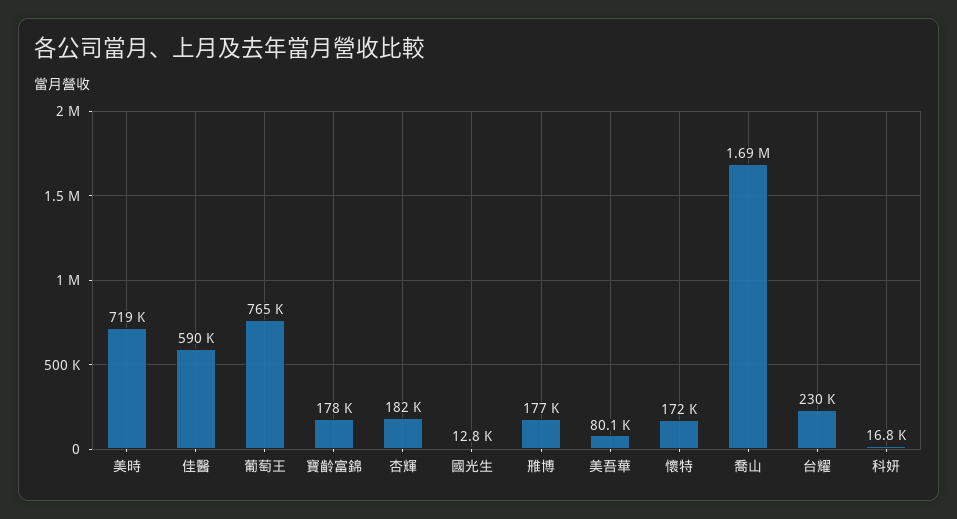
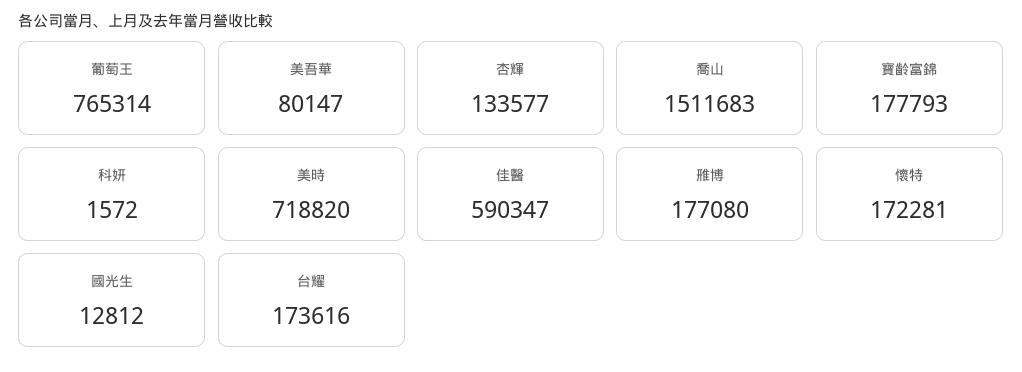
杏輝: 182000 -> 133577
喬山: 1690000 -> 1511683
台耀: 230000 -> 173616
科妍: 16800 -> 1572

